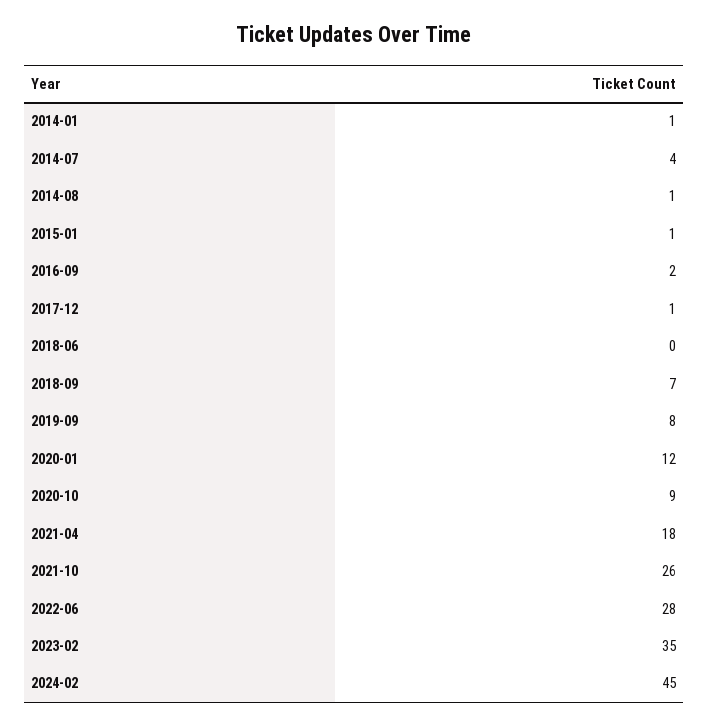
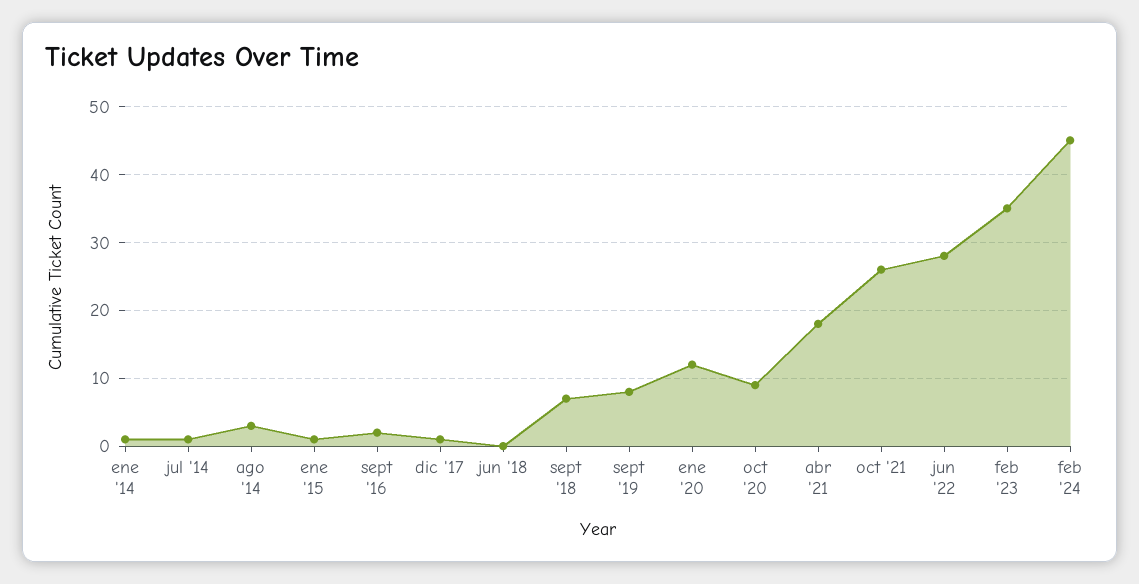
2014-07: 4 -> 1
2014-08: 1 -> 3

